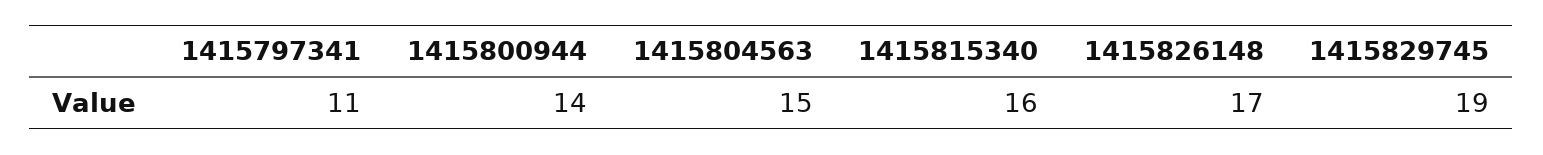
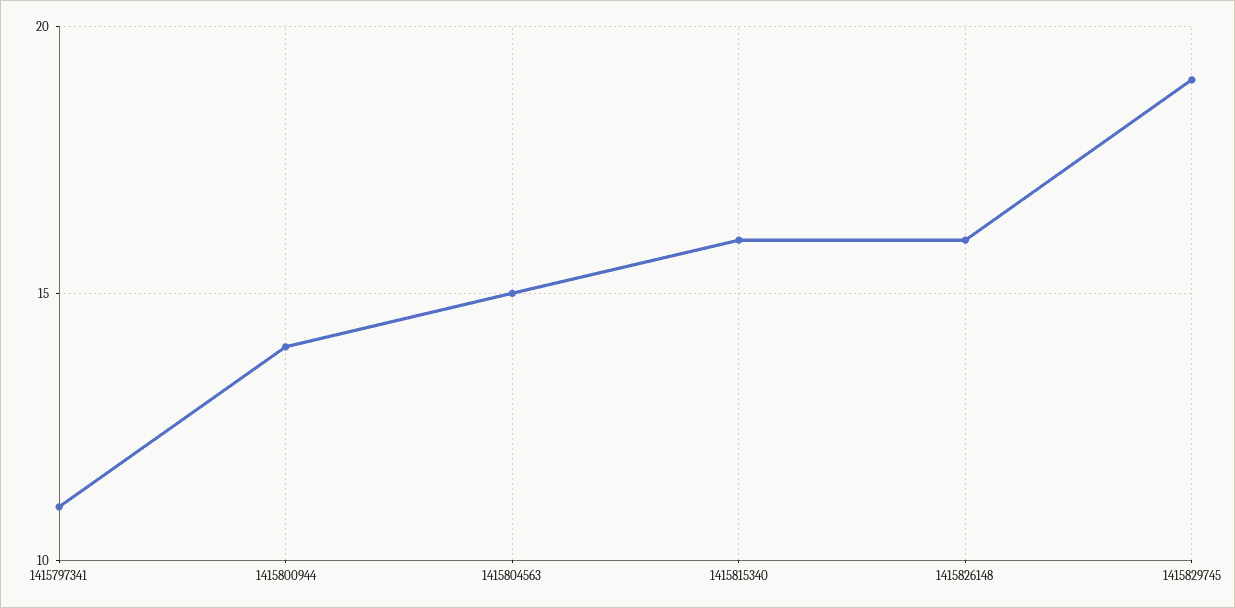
1415826148: 17 -> 16

